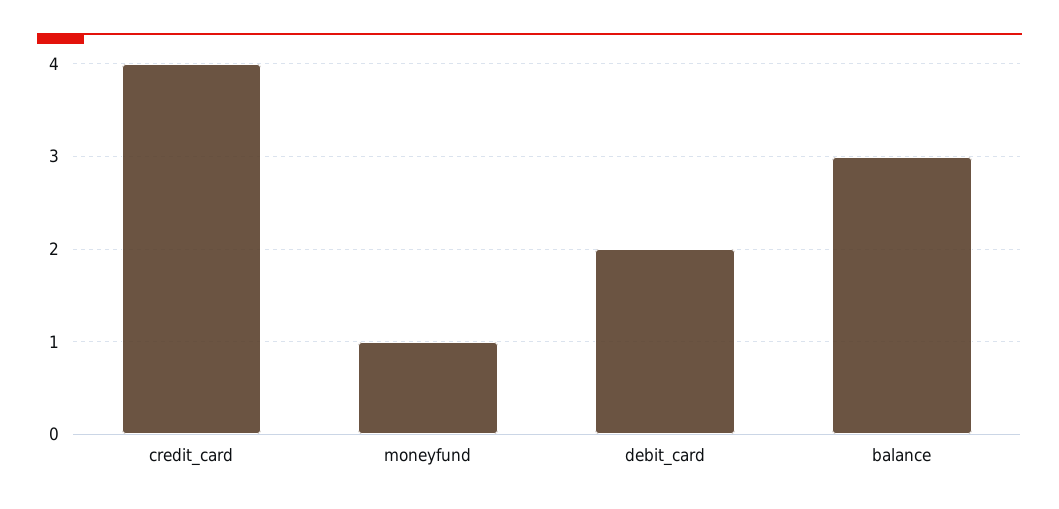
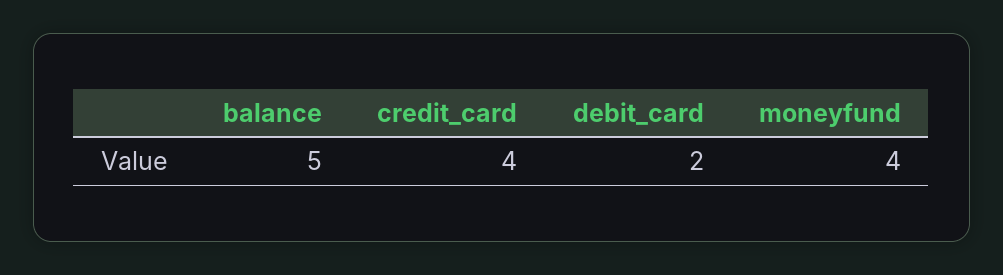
moneyfund: 1 -> 4
balance: 3 -> 5

